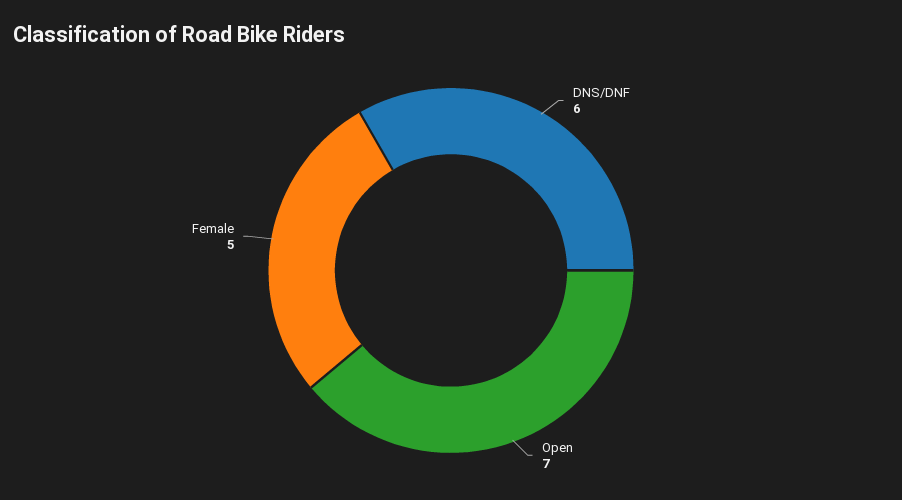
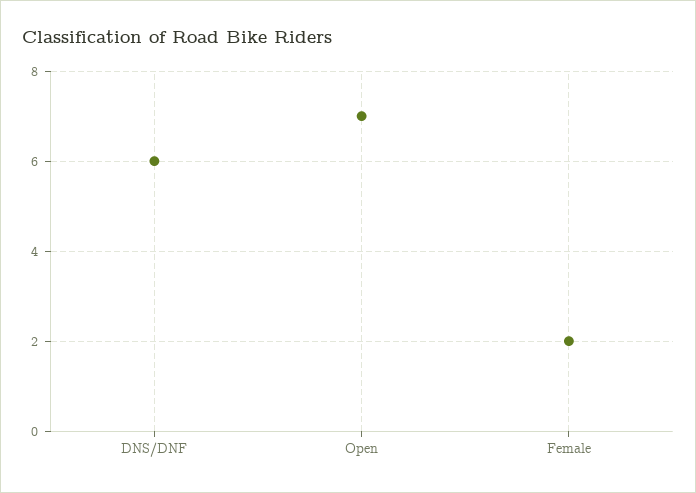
Female: 5 -> 2

